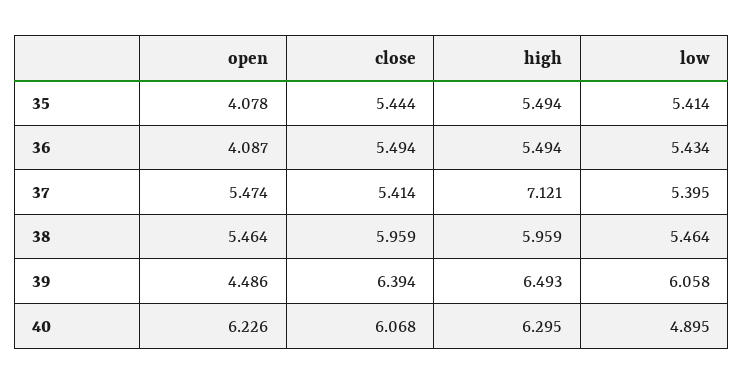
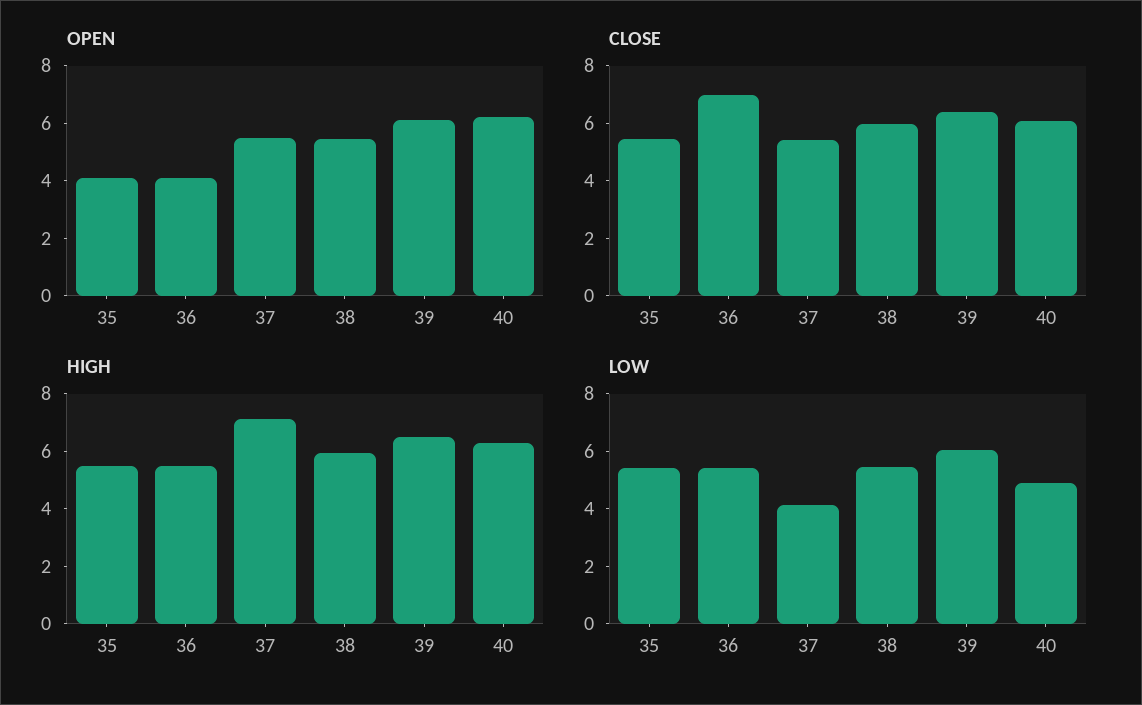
close, 36: 5.494 -> 7
low, 37: 5.395 -> 4
open, 39: 4.486 -> 6

